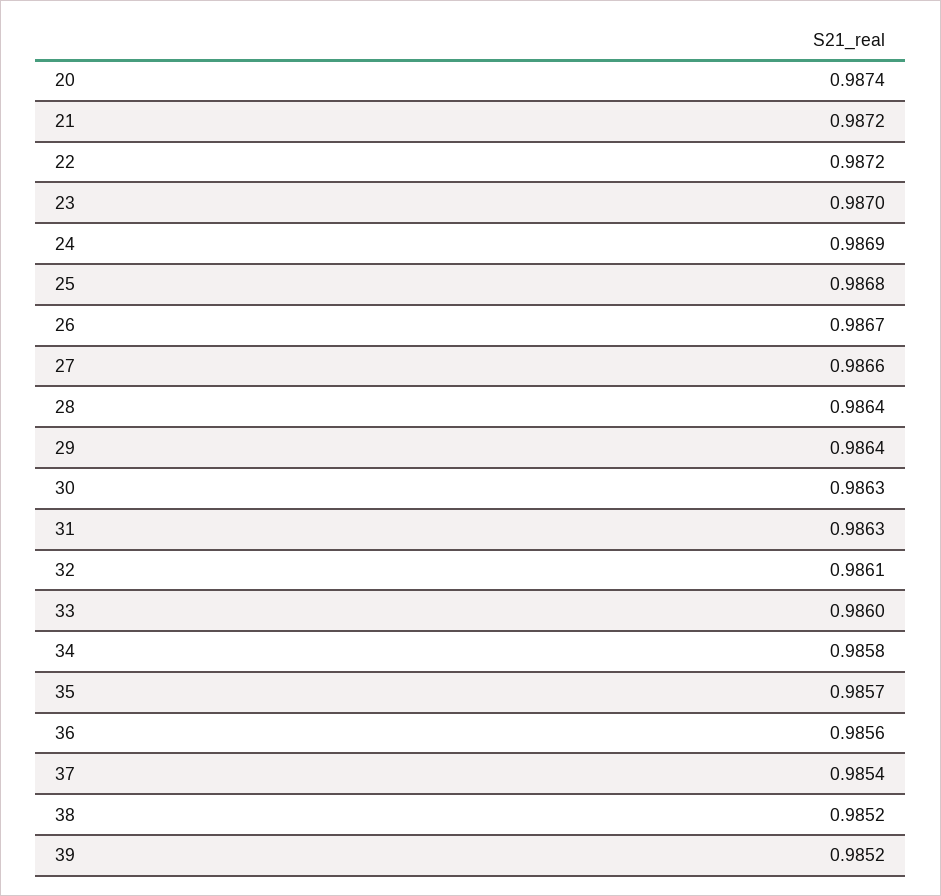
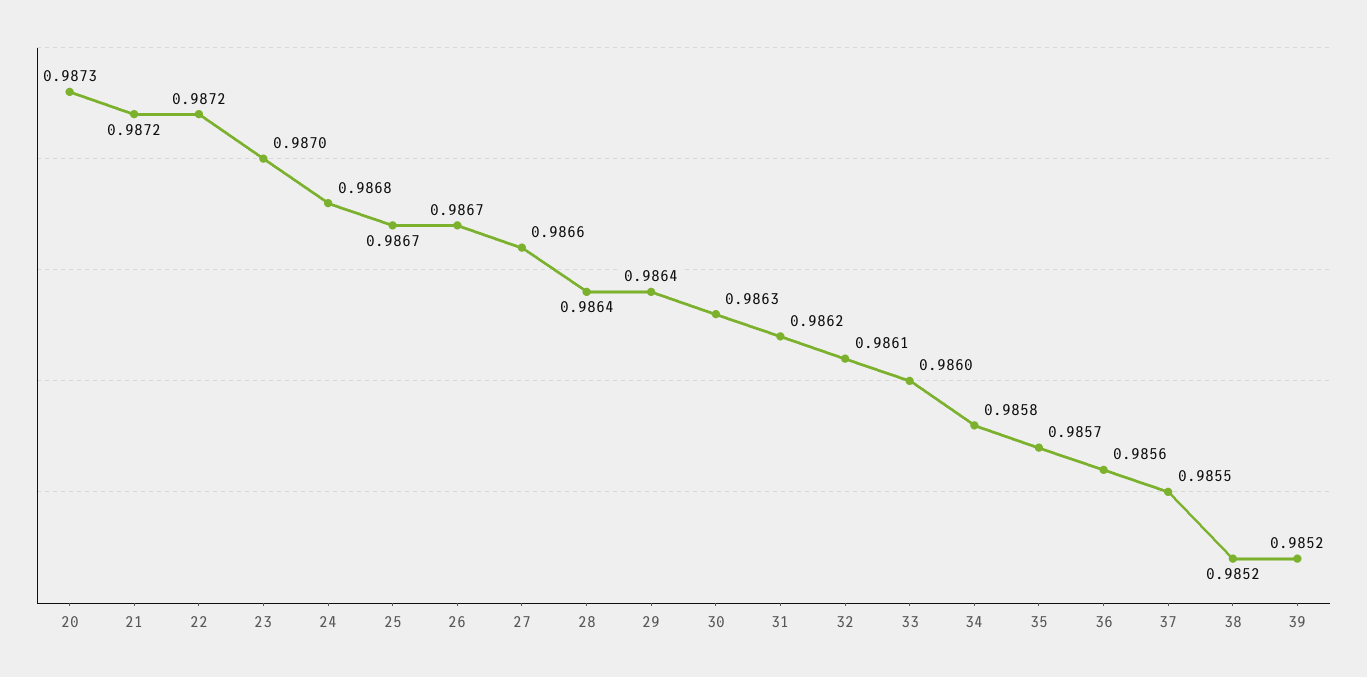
20: 0.9874 -> 0.9873
24: 0.9869 -> 0.9868
25: 0.9868 -> 0.9867
31: 0.9863 -> 0.9862
37: 0.9854 -> 0.9855

